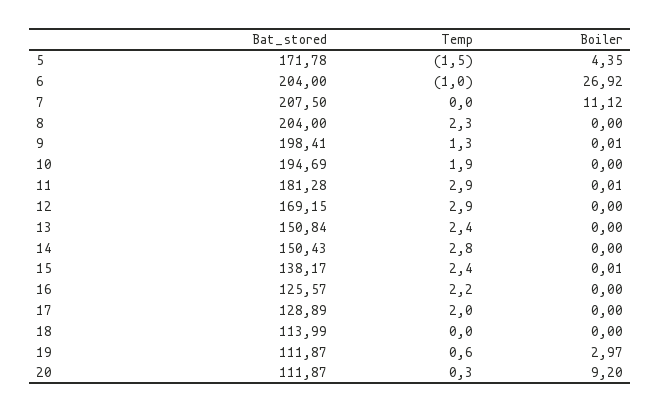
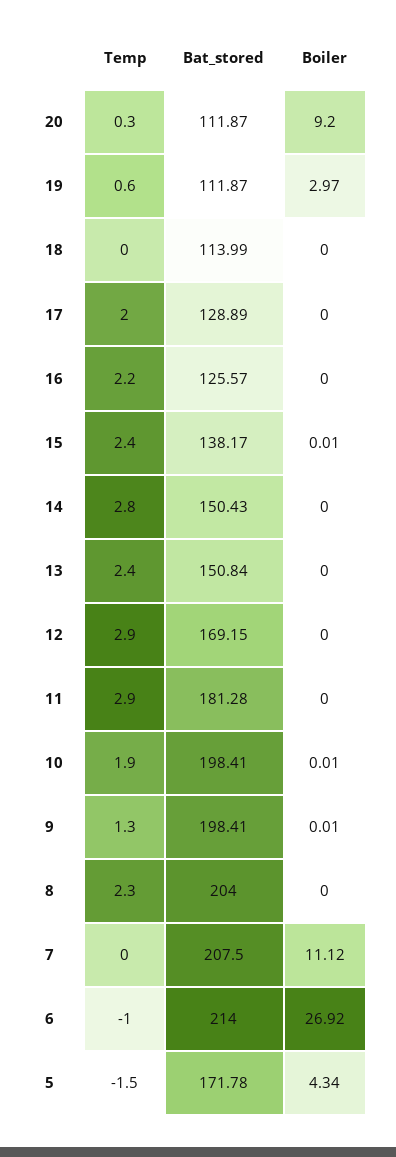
Boiler, 5: 4.35 -> 4.34
Bat_stored, 6: 204 -> 214
Bat_stored, 10: 194.69 -> 198.41
Boiler, 10: 0 -> 0.01
Boiler, 11: 0.01 -> 0

